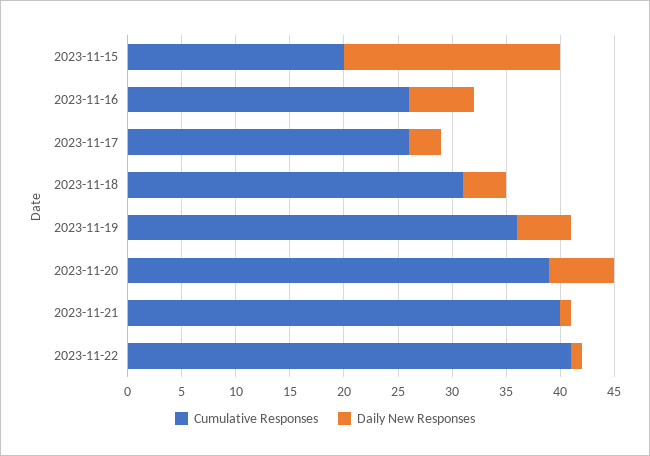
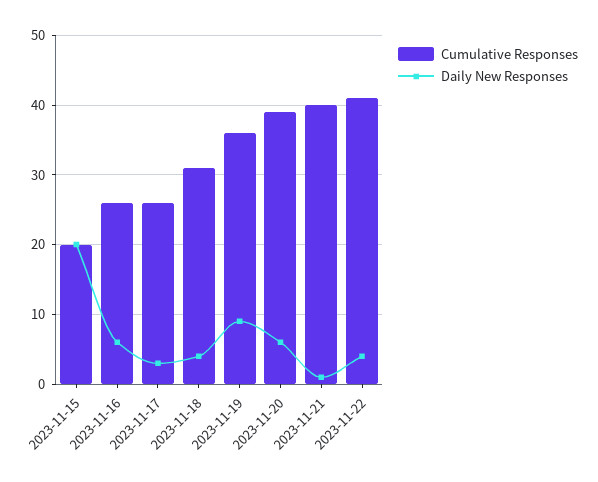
Daily New Responses, 2023-11-19: 5 -> 9
Daily New Responses, 2023-11-22: 1 -> 4

